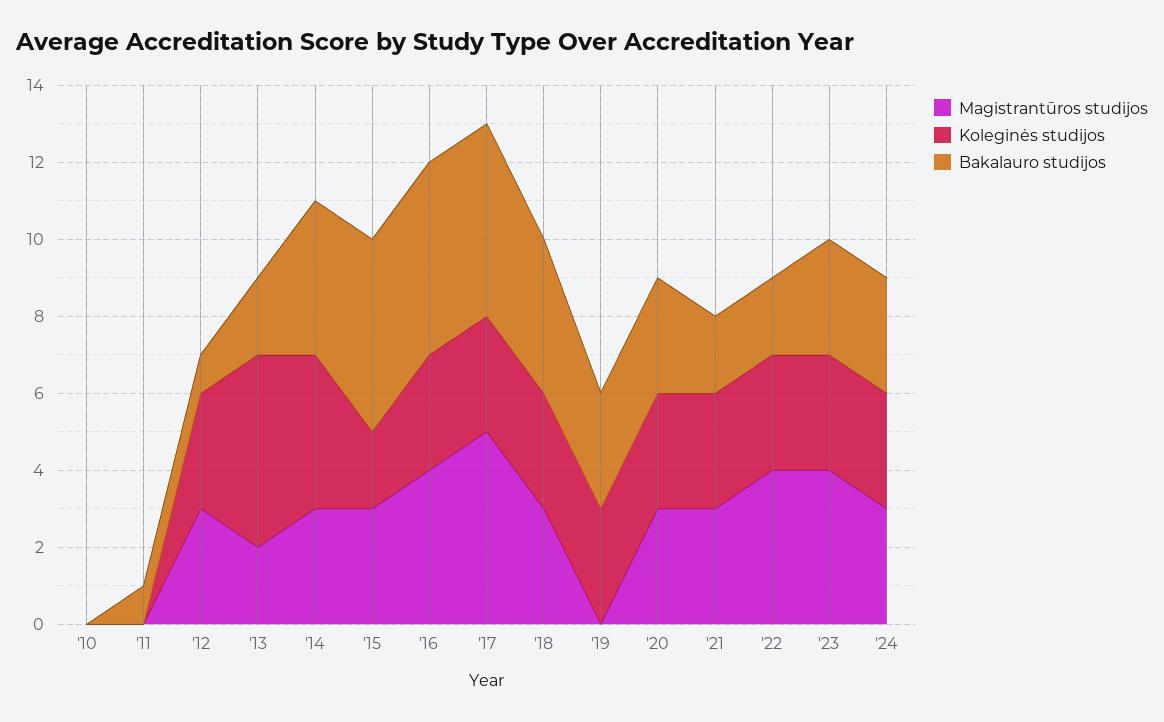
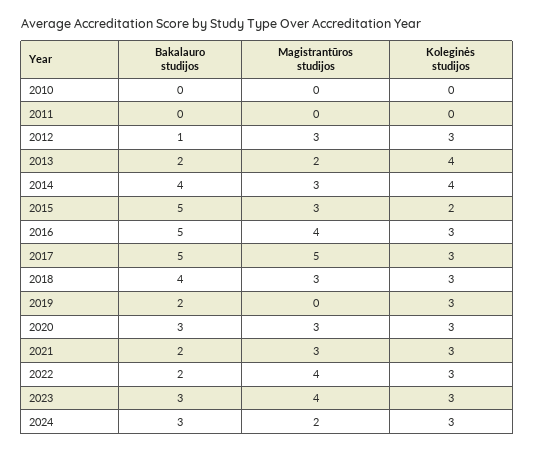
Bakalauro studijos, '11: 1 -> 0
Koleginės studijos, '13: 5 -> 4
Bakalauro studijos, '19: 3 -> 2
Magistrantūros studijos, '24: 3 -> 2

